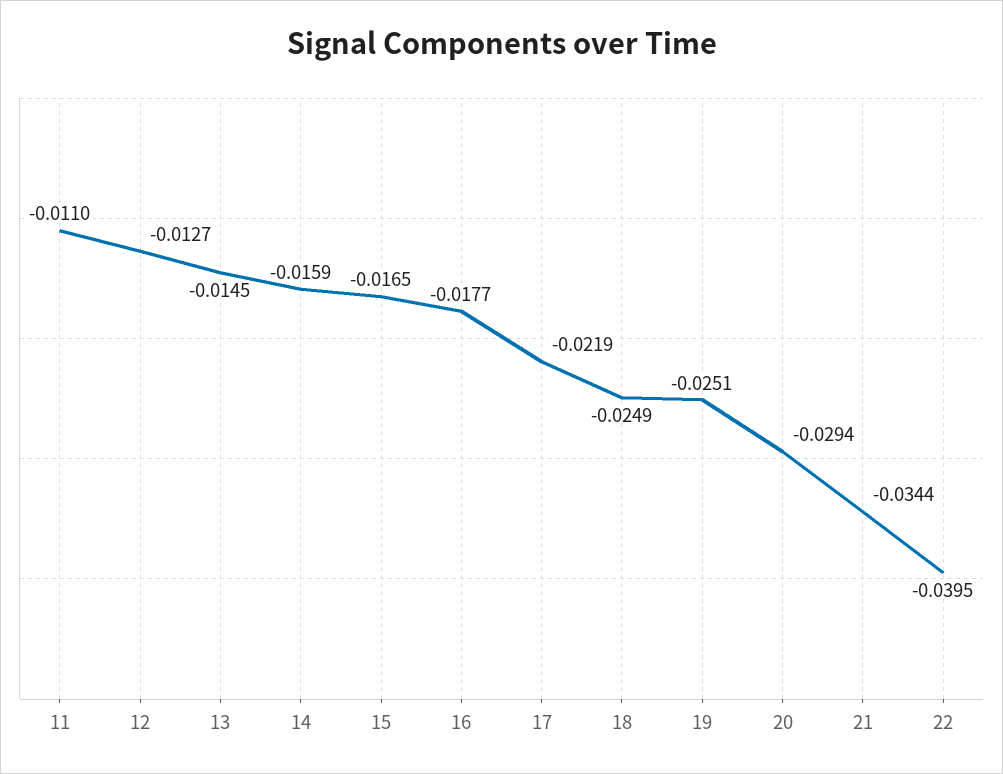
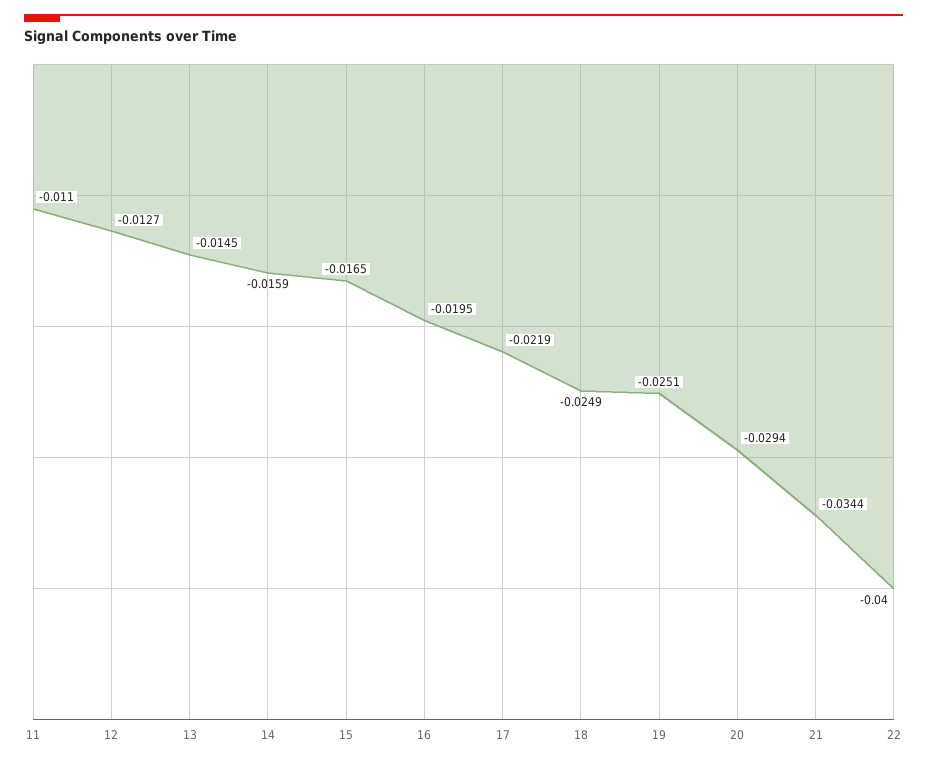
16: -0.0177 -> -0.0195
22: -0.0395 -> -0.04

